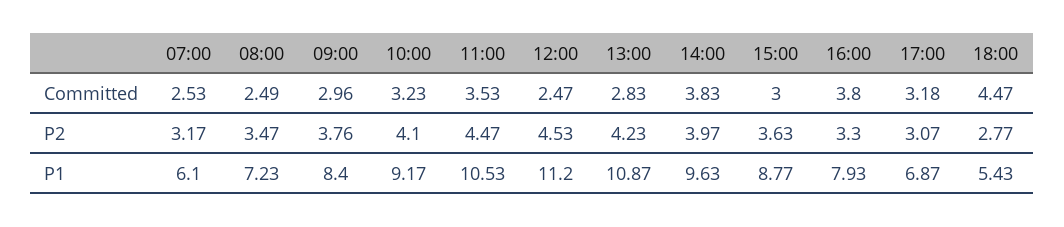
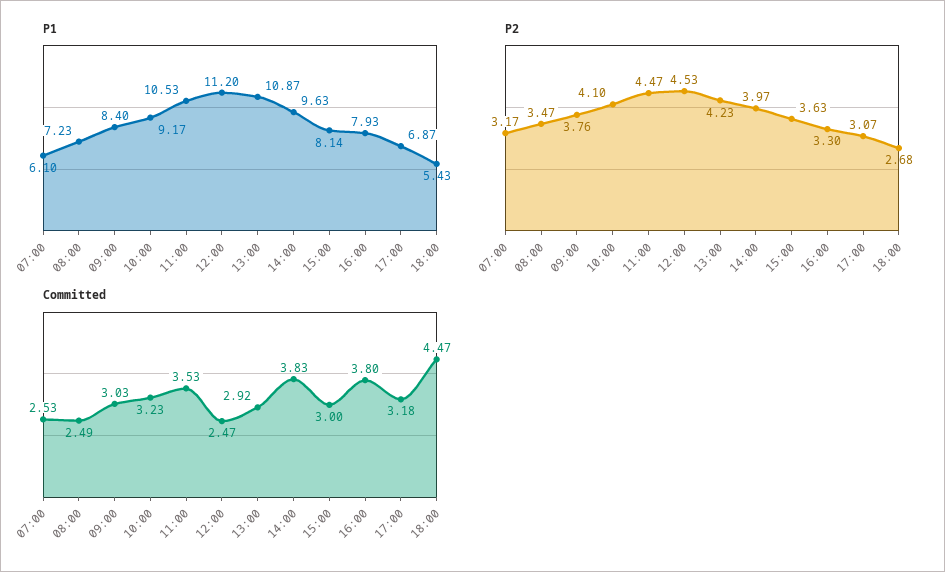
Committed, 09:00: 2.96 -> 3.03
Committed, 13:00: 2.83 -> 2.92
P2, 18:00: 2.77 -> 2.68
P1, 15:00: 8.77 -> 8.14

